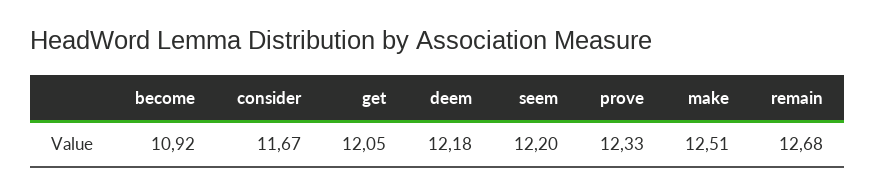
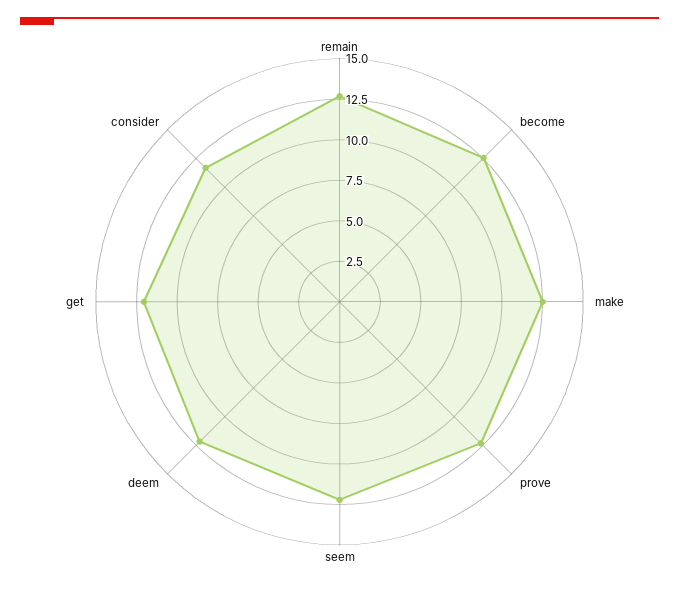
become: 10.92 -> 12.5

